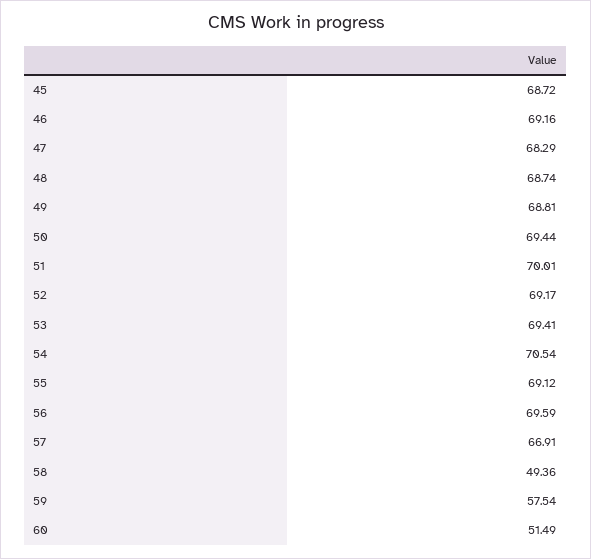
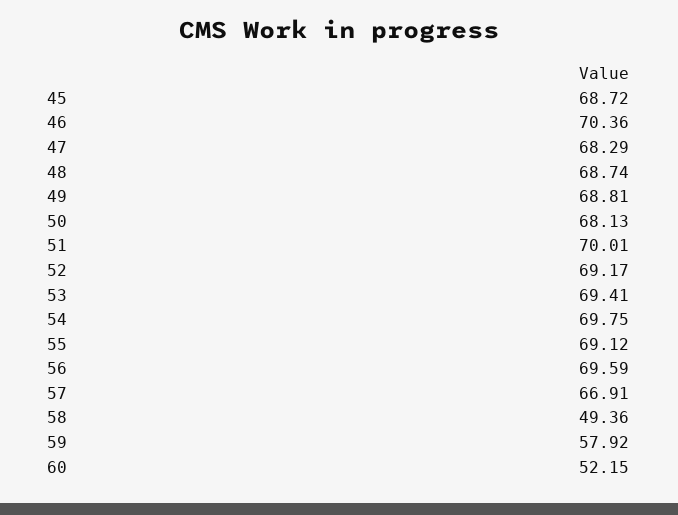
46: 69.16 -> 70.36
50: 69.44 -> 68.13
54: 70.54 -> 69.75
59: 57.54 -> 57.92
60: 51.49 -> 52.15

